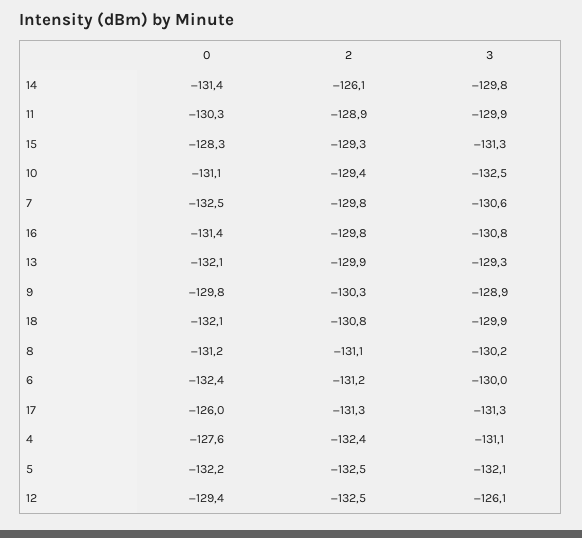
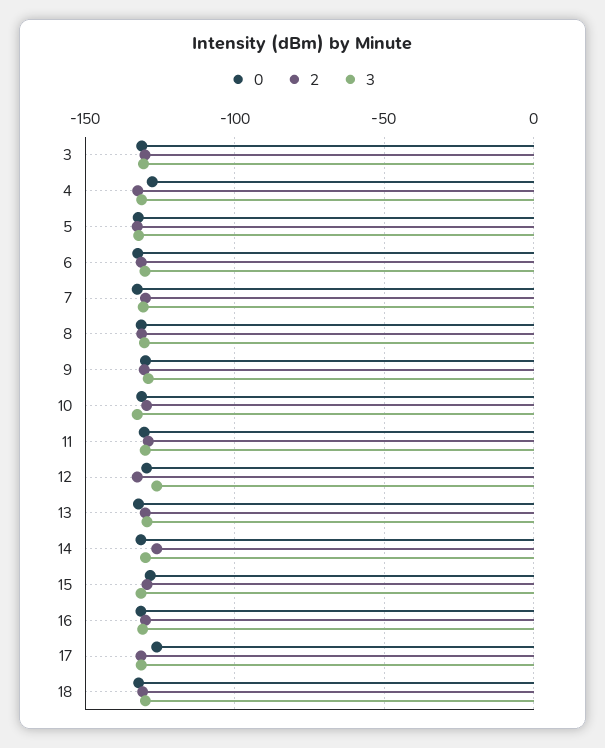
0, 3: none -> -130
2, 3: none -> -130
3, 3: none -> -130

